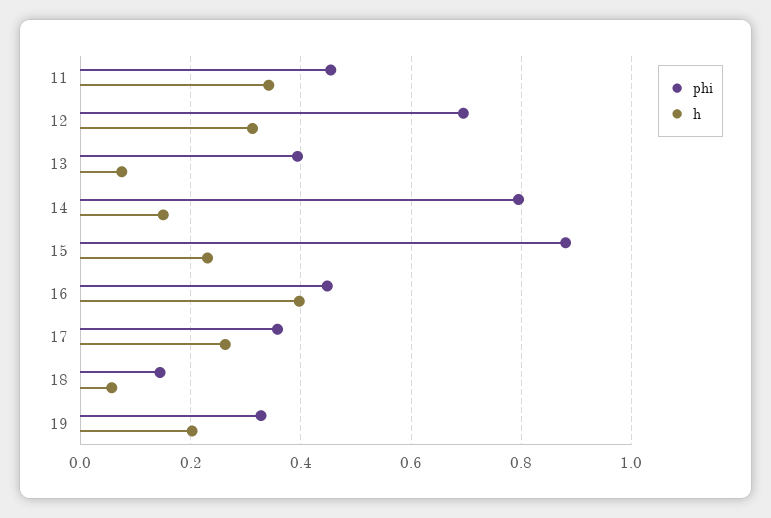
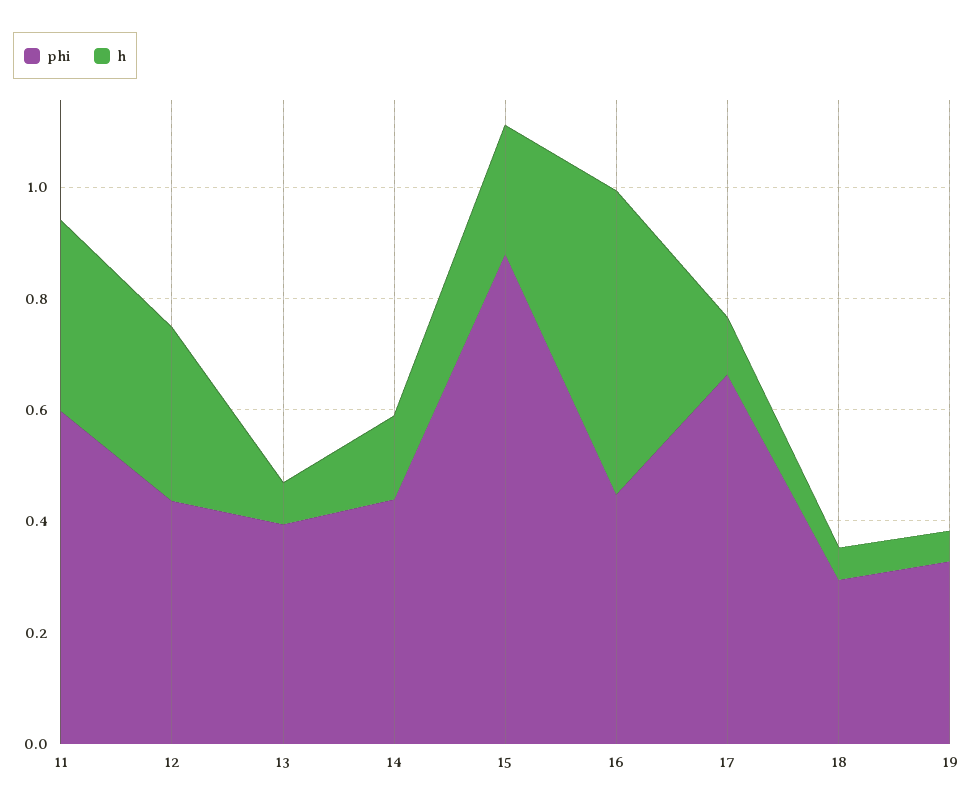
phi, 11: 0.46 -> 0.6
phi, 12: 0.7 -> 0.45
phi, 14: 0.8 -> 0.45
h, 16: 0.4 -> 0.55
phi, 17: 0.36 -> 0.65
h, 17: 0.26 -> 0.1
phi, 18: 0.14 -> 0.3
h, 19: 0.2 -> 0.05

